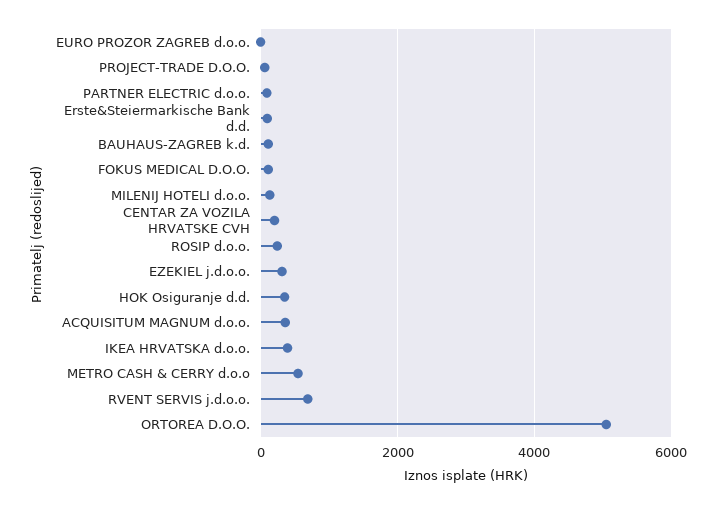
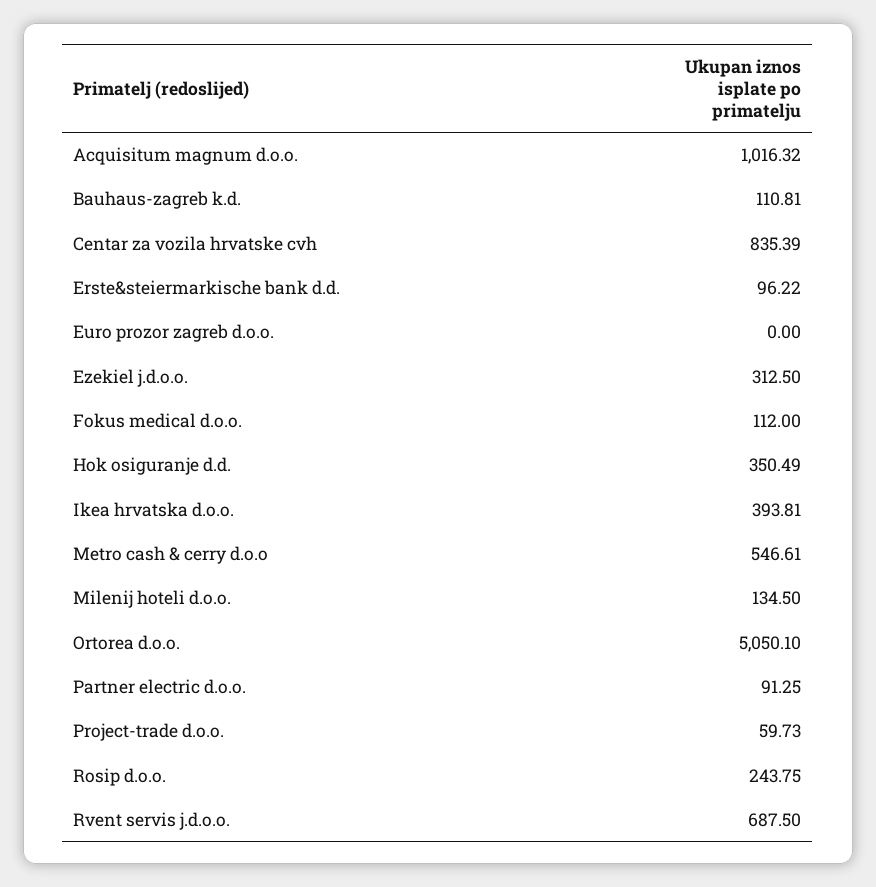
CENTAR ZA VOZILA HRVATSKE CVH: 200 -> 835.39
ACQUISITUM MAGNUM d.o.o.: 400 -> 1016.32

